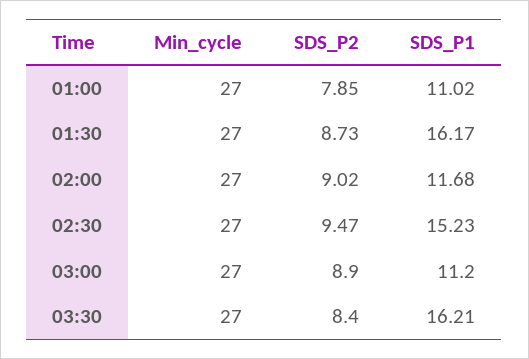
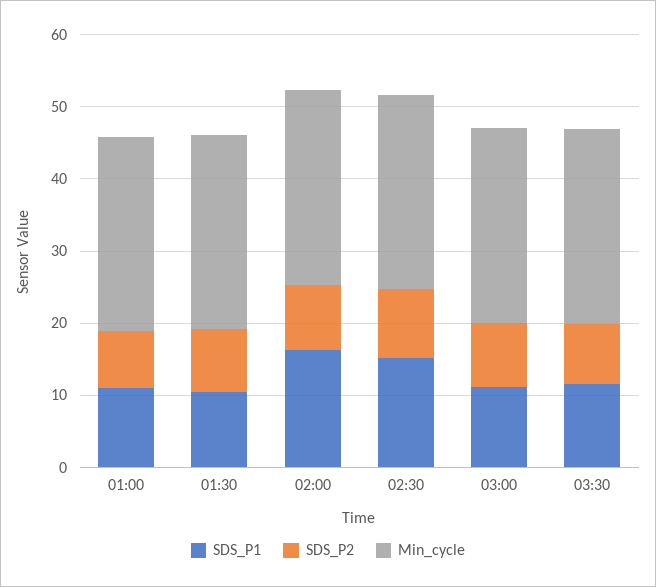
SDS_P1, 01:30: 16.17 -> 10
SDS_P1, 02:00: 11.68 -> 16
SDS_P1, 03:30: 16.21 -> 12

